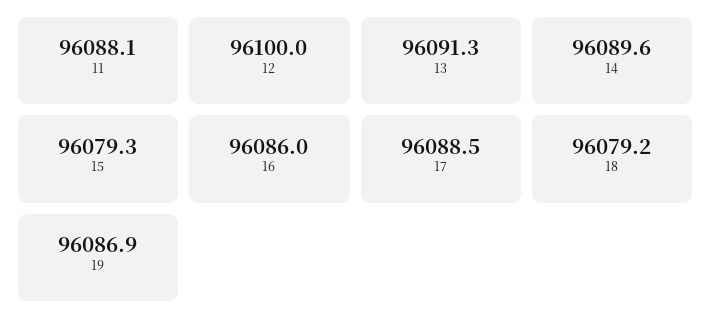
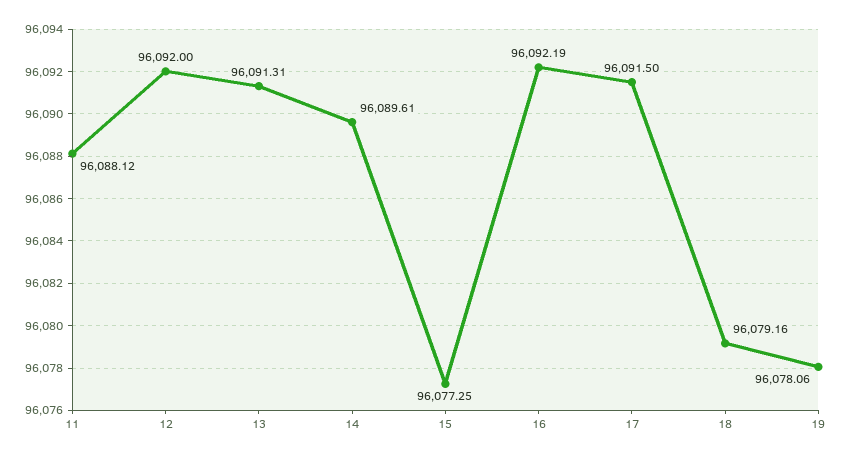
12: 96100 -> 96092
15: 96079.3 -> 96077.25
16: 96086 -> 96092.19
17: 96088.5 -> 96091.5
19: 96086.9 -> 96078.06

